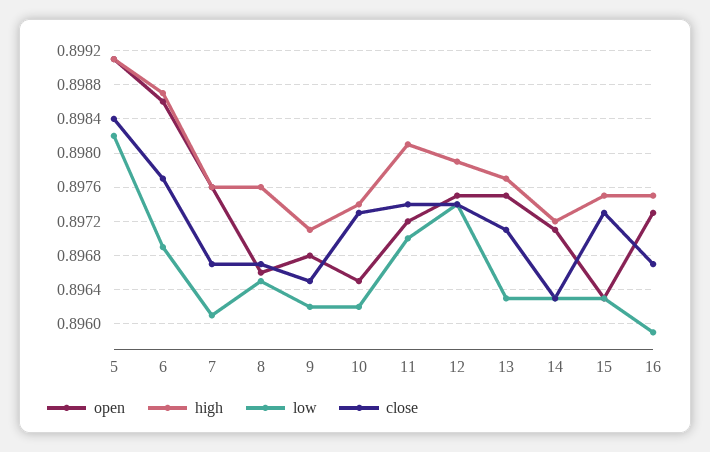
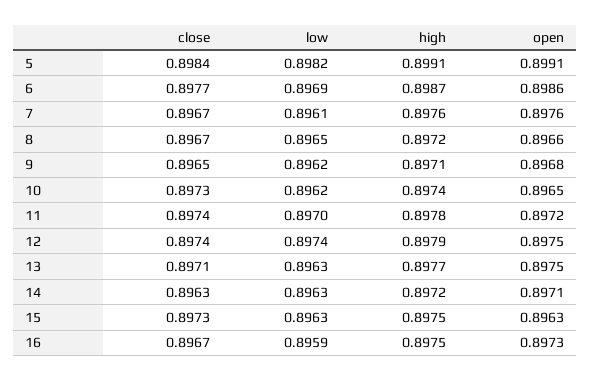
high, 8: 0.8976 -> 0.8972
high, 11: 0.8981 -> 0.8978

